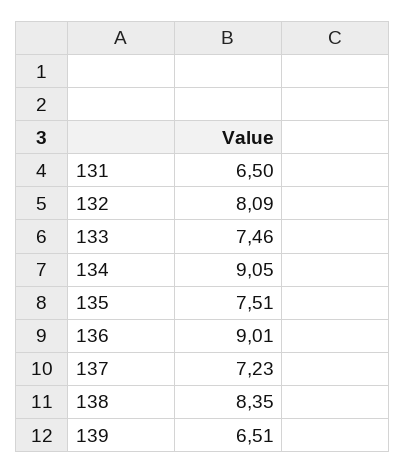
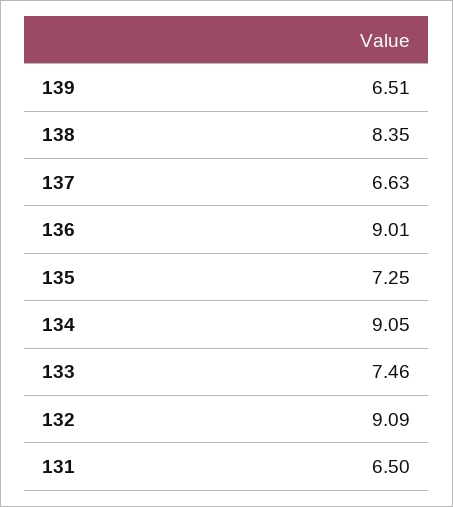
132: 8.09 -> 9.09
135: 7.51 -> 7.25
137: 7.23 -> 6.63

